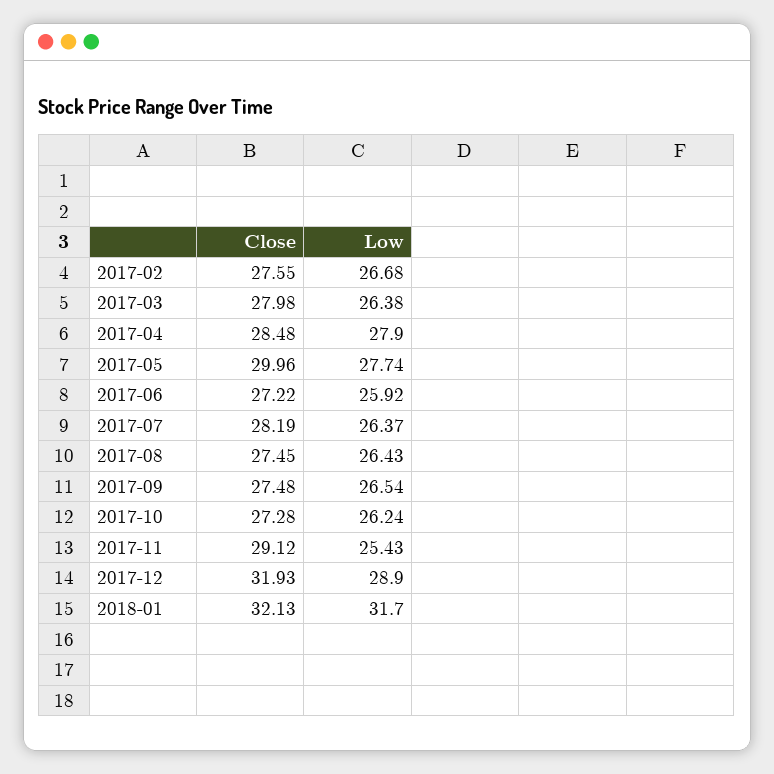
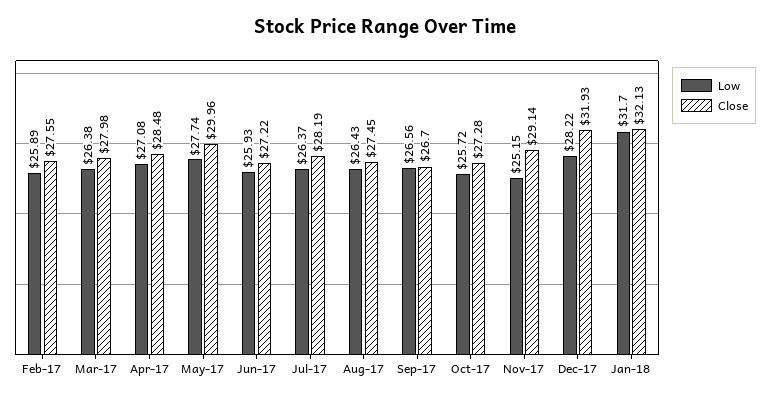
Low, 2017-02: 26.68 -> 25.89
Low, 2017-04: 27.9 -> 27.08
Low, 2017-06: 25.92 -> 25.93
Close, 2017-09: 27.48 -> 26.7
Low, 2017-09: 26.54 -> 26.56
Low, 2017-10: 26.24 -> 25.72
Close, 2017-11: 29.12 -> 29.14
Low, 2017-11: 25.43 -> 25.15
Low, 2017-12: 28.9 -> 28.22

